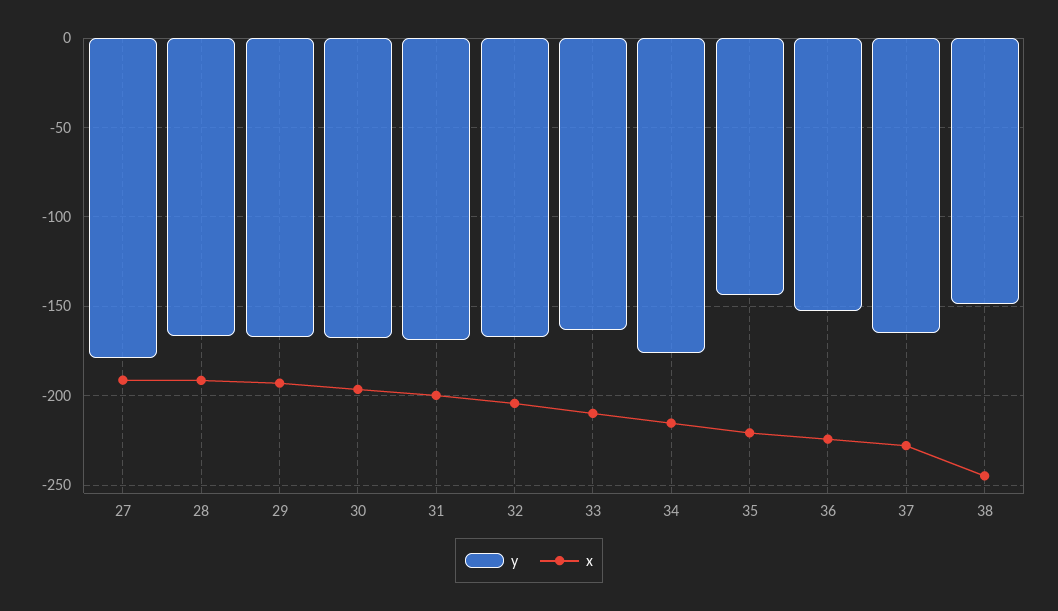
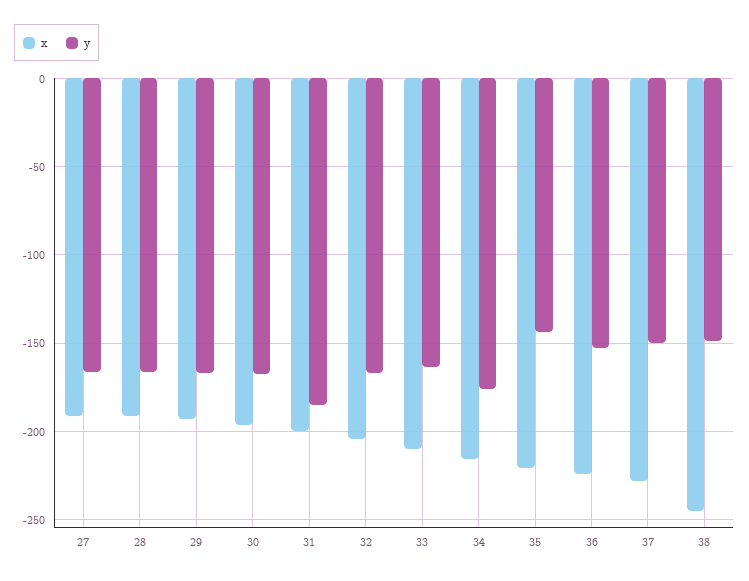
y, 27: -180 -> -165
y, 31: -170 -> -185
y, 37: -165 -> -150

